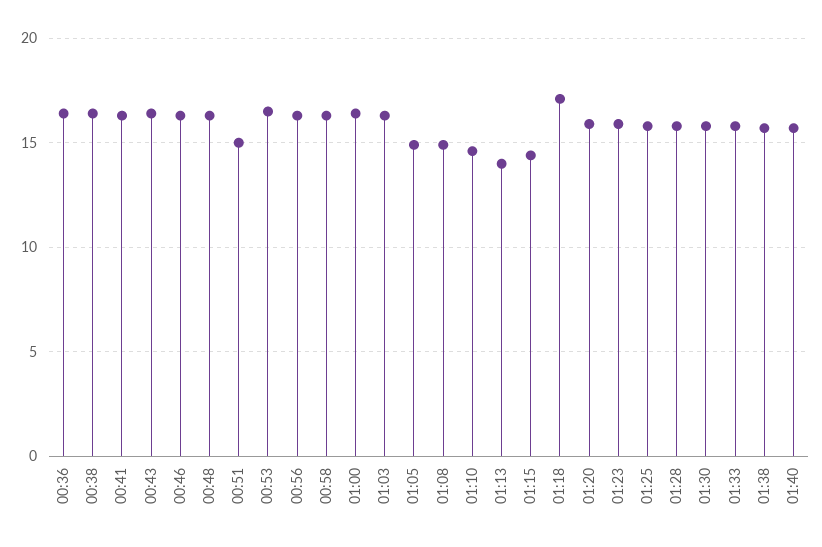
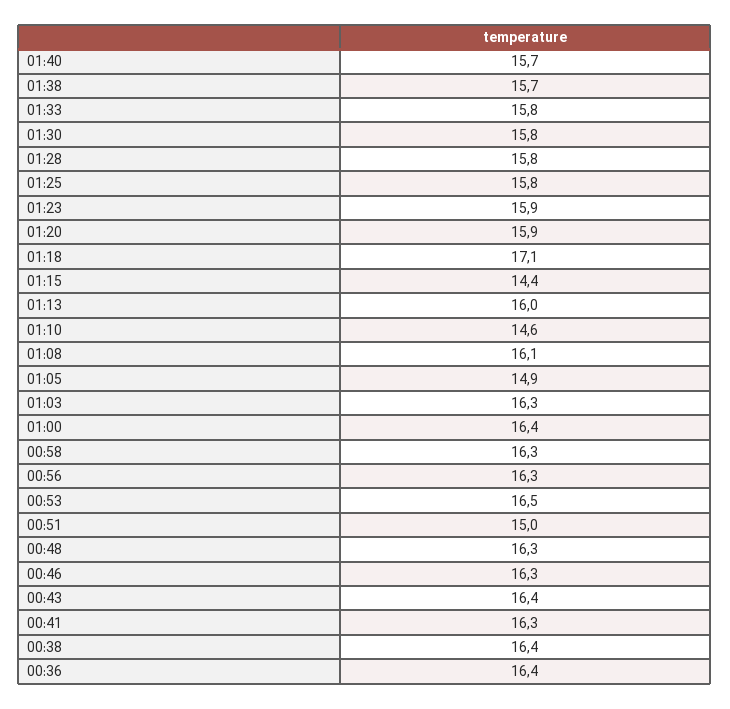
01:08: 15 -> 16.1
01:13: 14 -> 16

